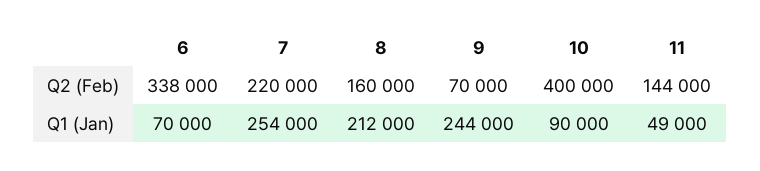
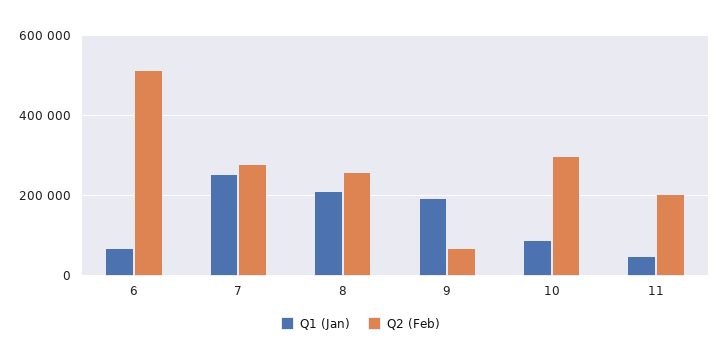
Q2 (Feb), 6: 338000 -> 520000
Q2 (Feb), 7: 220000 -> 280000
Q2 (Feb), 8: 160000 -> 260000
Q2 (Feb), 10: 400000 -> 300000
Q2 (Feb), 11: 144000 -> 200000
Q1 (Jan), 9: 244000 -> 200000

